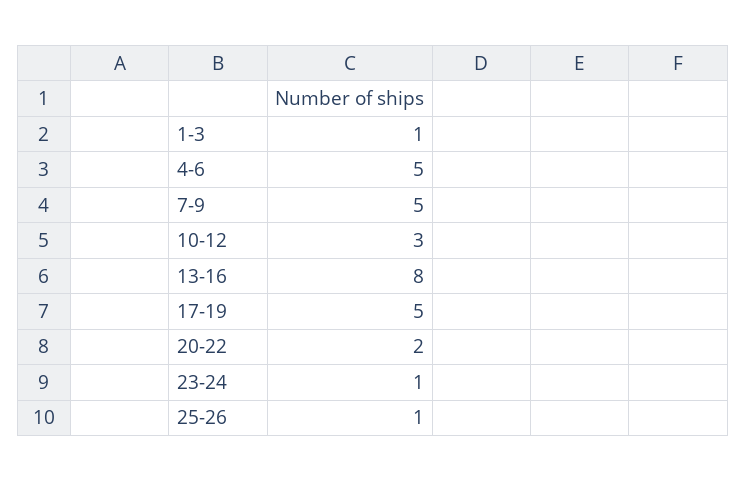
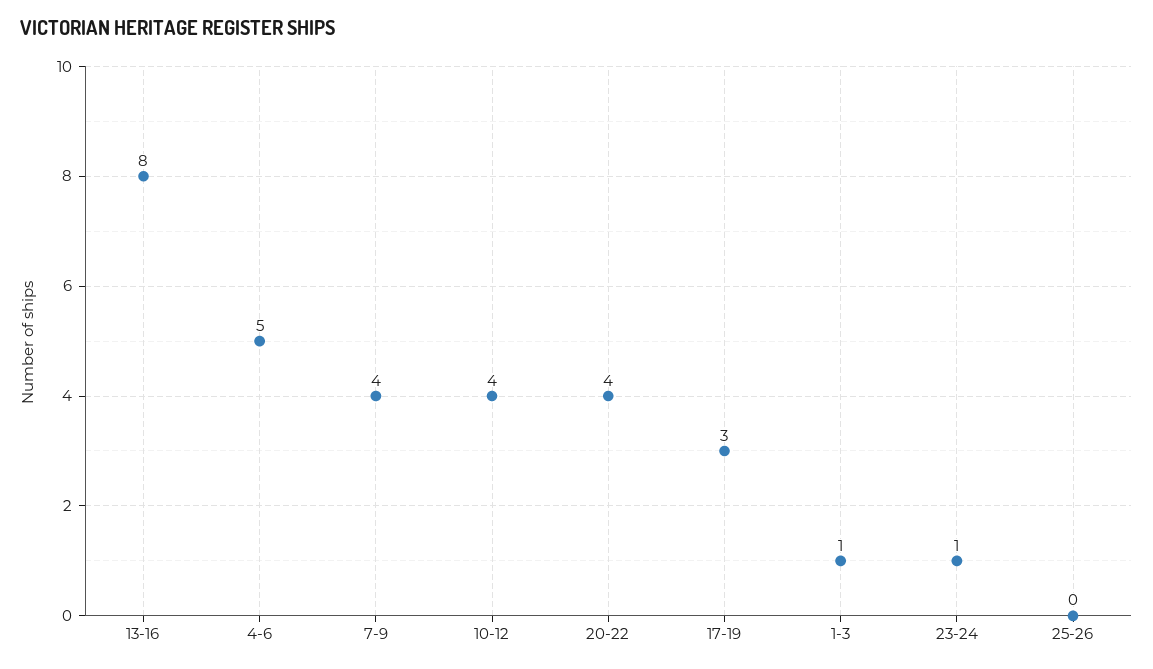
7-9: 5 -> 4
10-12: 3 -> 4
17-19: 5 -> 3
20-22: 2 -> 4
25-26: 1 -> 0

